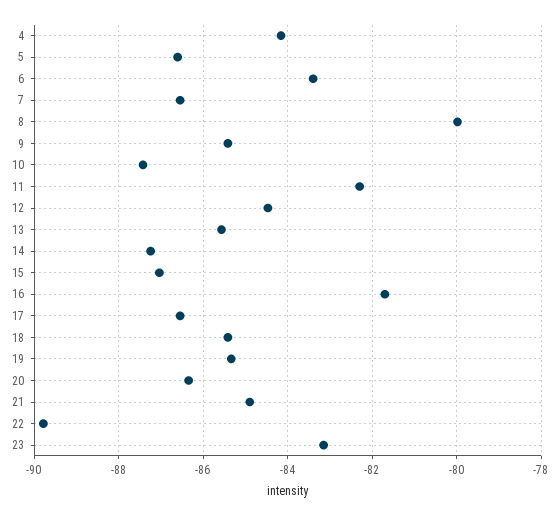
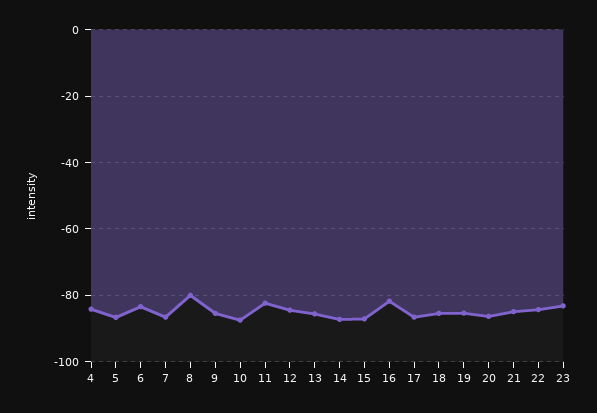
22: -89.8 -> -84

